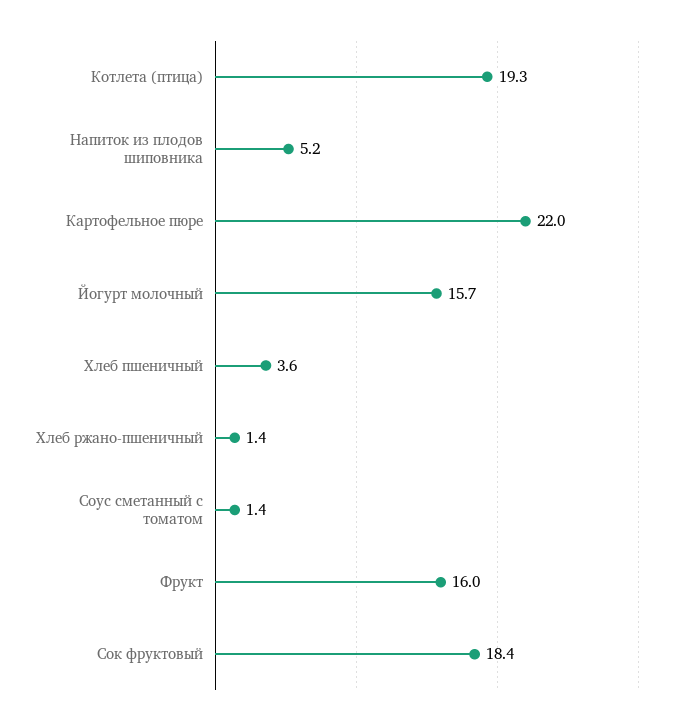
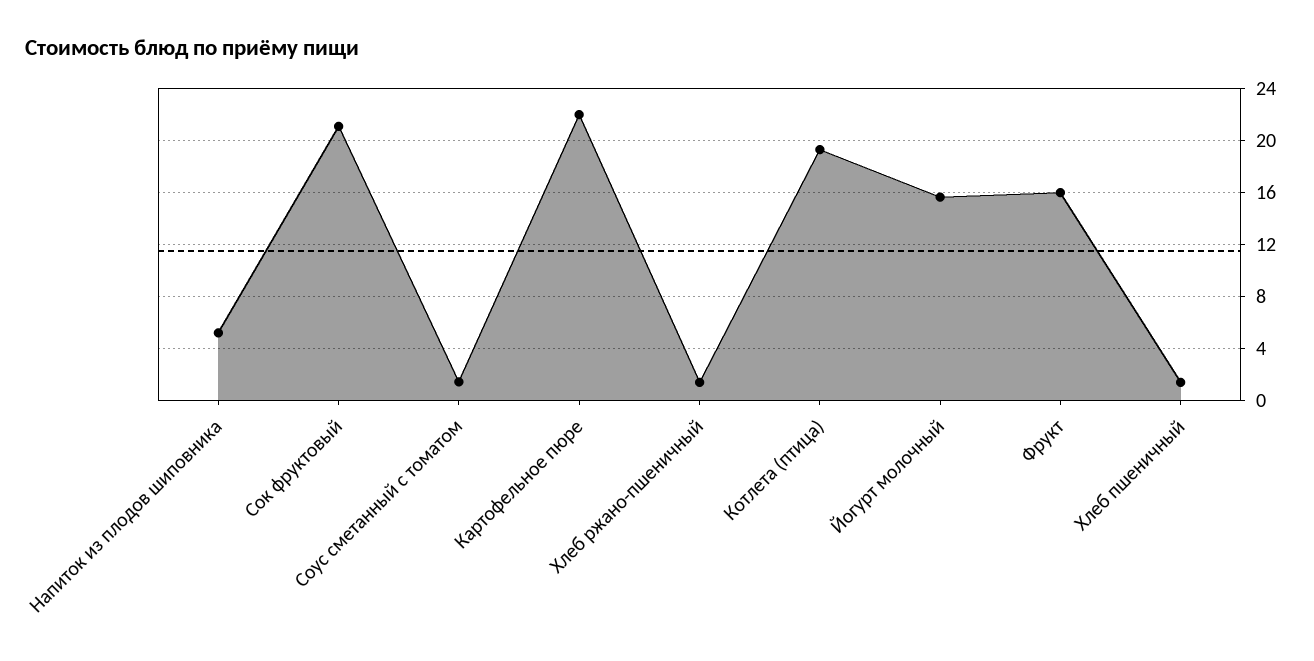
Хлеб пшеничный: 3.6 -> 1.5
Сок фруктовый: 18.4 -> 21

